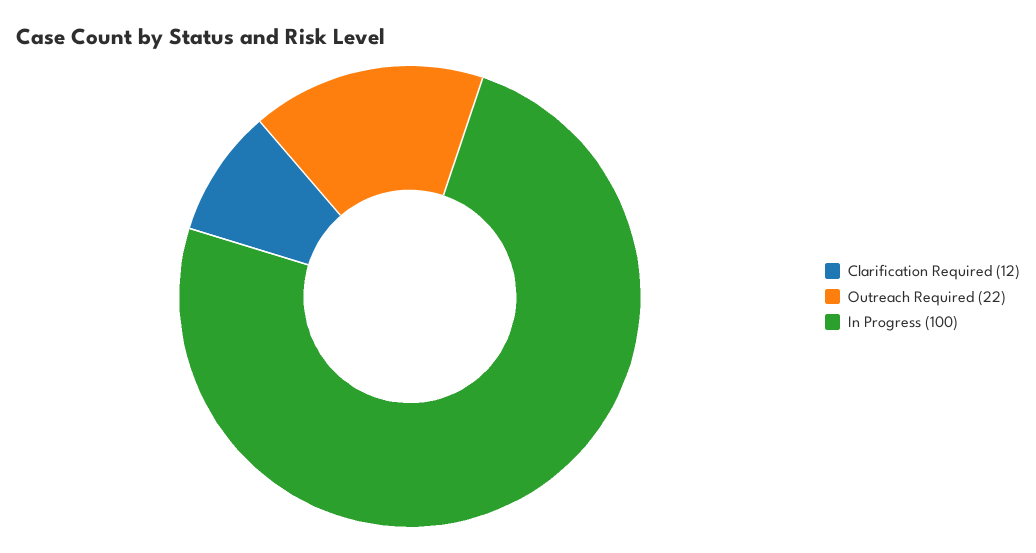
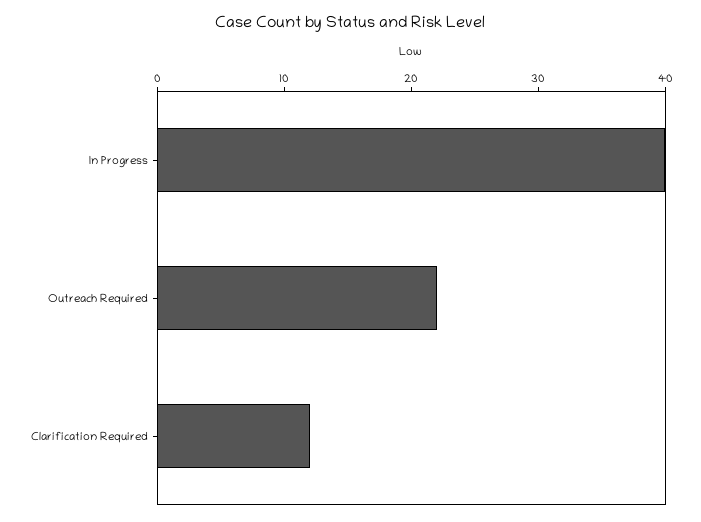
In Progress: 100 -> 40

